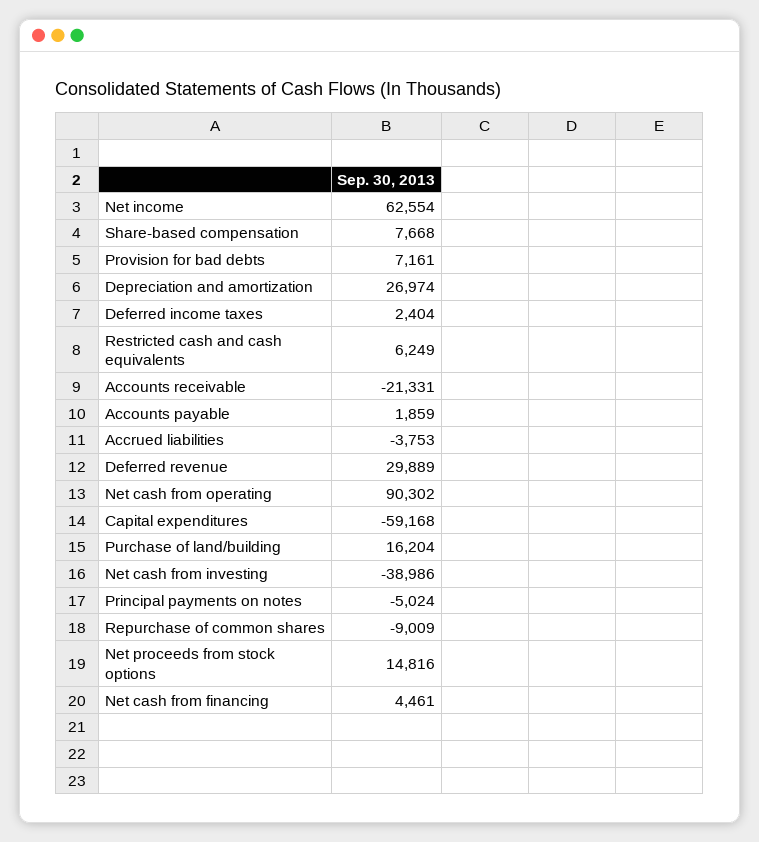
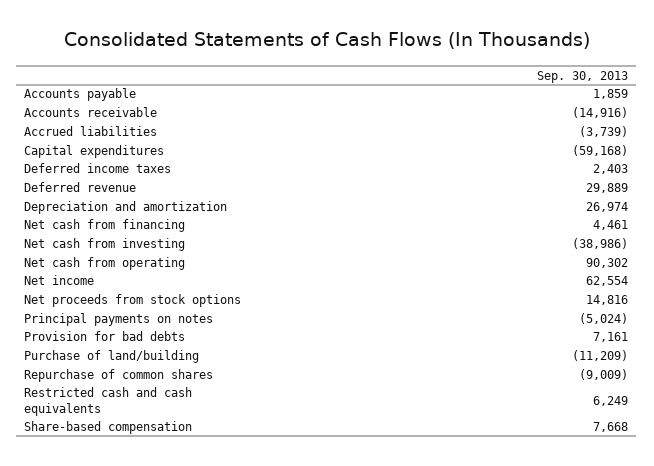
Deferred income taxes: 2404 -> 2403
Accounts receivable: -21331 -> -14916
Accrued liabilities: -3753 -> -3739
Purchase of land/building: 16204 -> -11209

